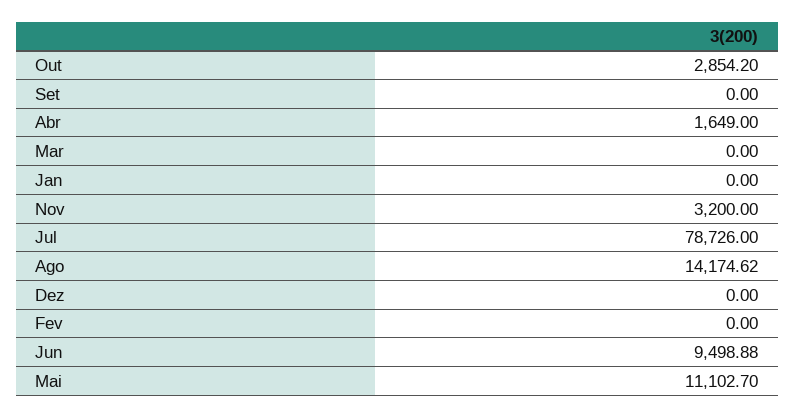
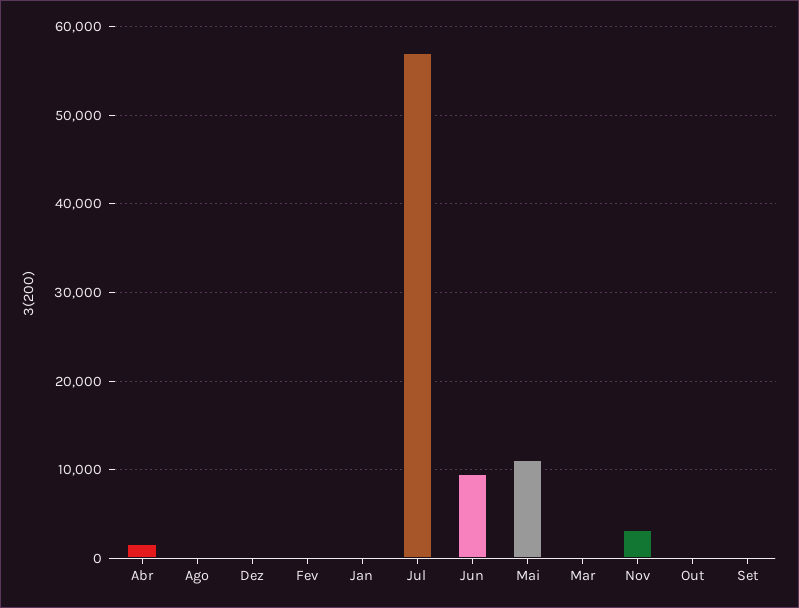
Out: 2854.2 -> 0
Jul: 78726 -> 57000
Ago: 14174.62 -> 0

